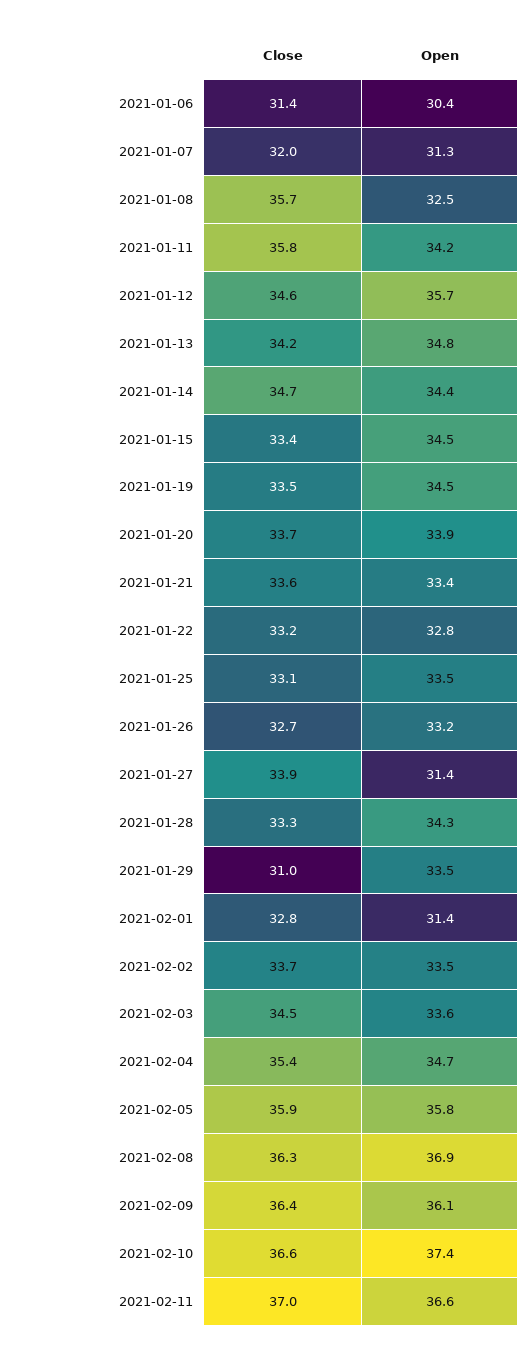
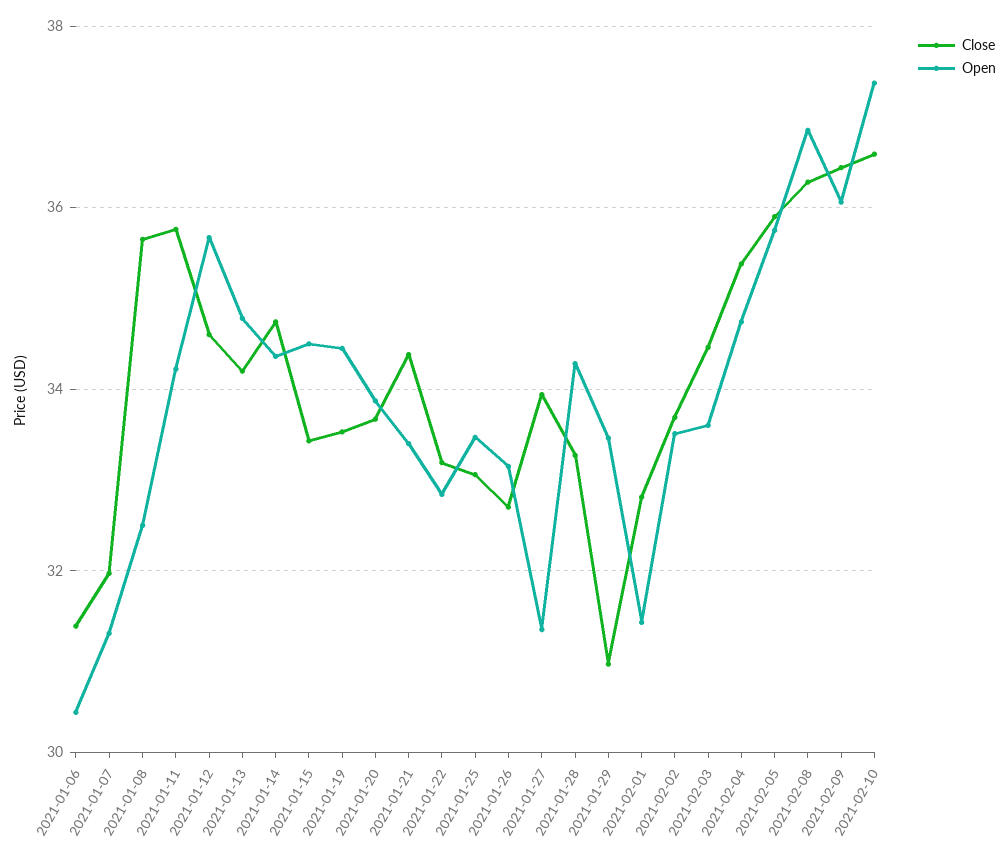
Close, 2021-01-21: 33.6 -> 34.4
Close, 2021-02-11: 37 -> none
Open, 2021-02-11: 36.6 -> none

